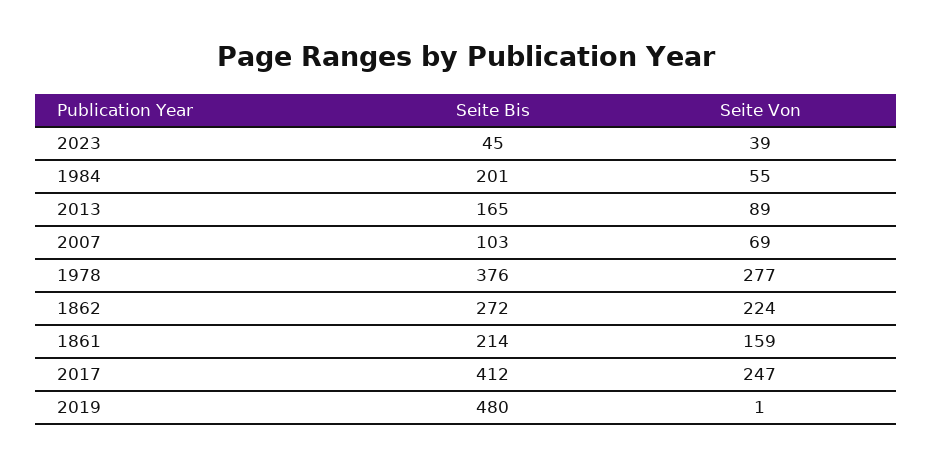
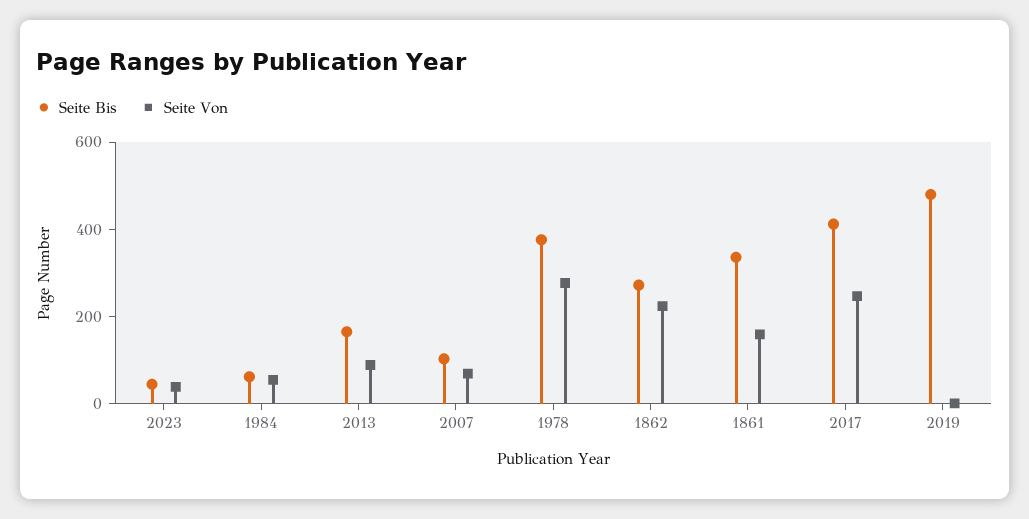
Seite Bis, 1984: 201 -> 50
Seite Bis, 1861: 214 -> 350

